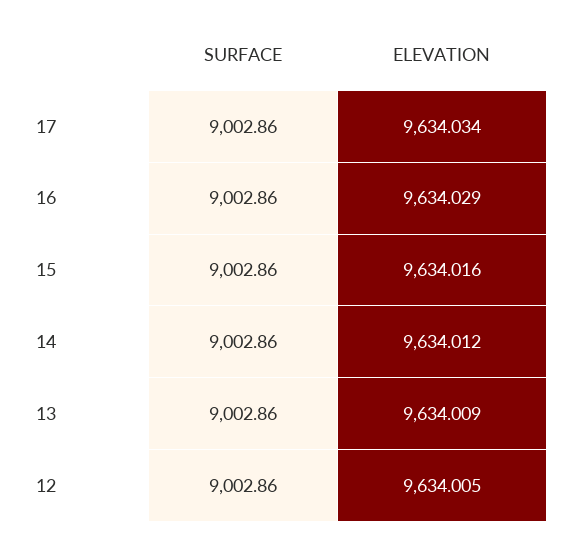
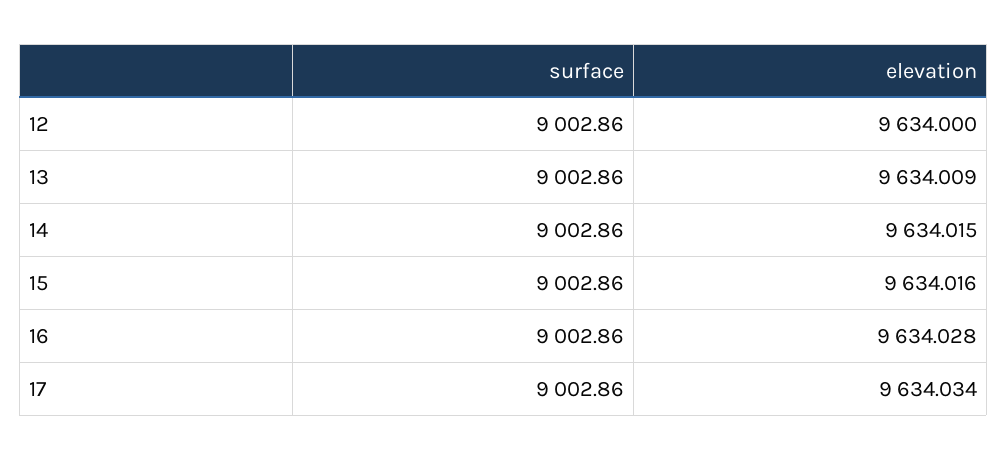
ELEVATION, 16: 9634.029 -> 9634.028
ELEVATION, 14: 9634.012 -> 9634.015
ELEVATION, 12: 9634.005 -> 9634

